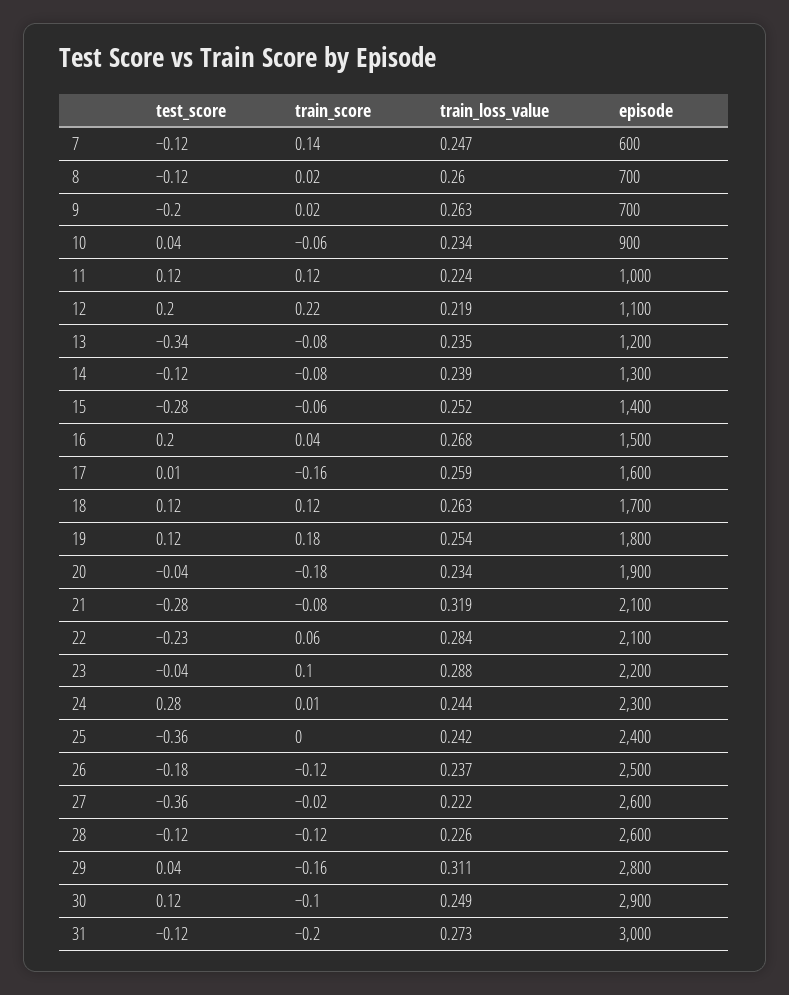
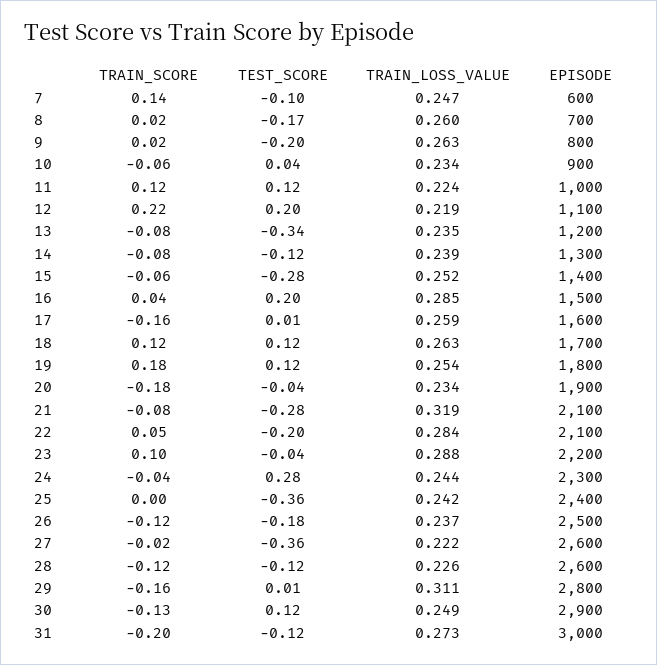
test_score, 7: -0.12 -> -0.1
test_score, 8: -0.12 -> -0.17
episode, 9: 700 -> 800
train_loss_value, 16: 0.268 -> 0.285
test_score, 22: -0.23 -> -0.2
train_score, 22: 0.06 -> 0.05
train_score, 24: 0.01 -> -0.04
test_score, 29: 0.04 -> 0.01
train_score, 30: -0.1 -> -0.13

